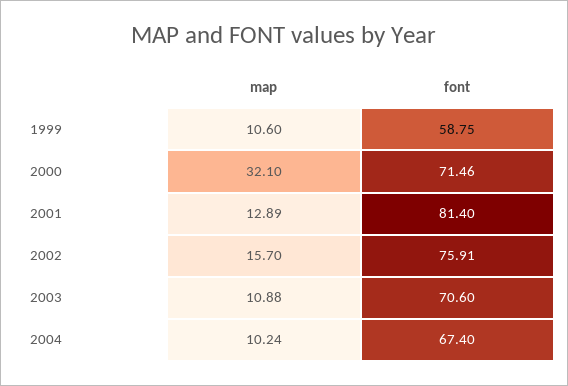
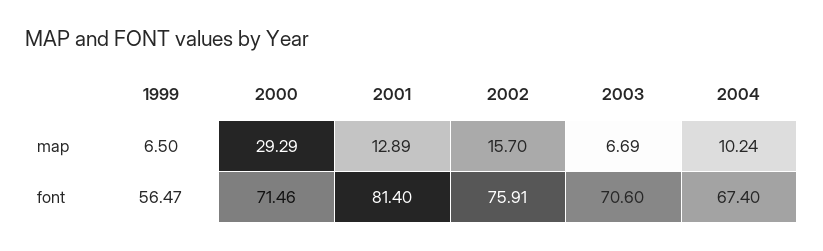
map, 1999: 10.6 -> 6.5
font, 1999: 58.75 -> 56.47
map, 2000: 32.1 -> 29.29
map, 2003: 10.88 -> 6.69

